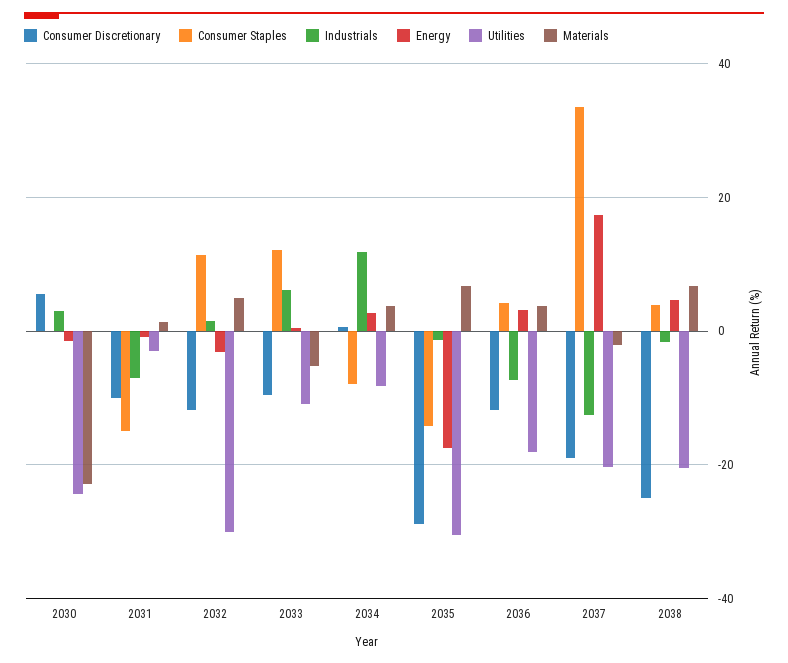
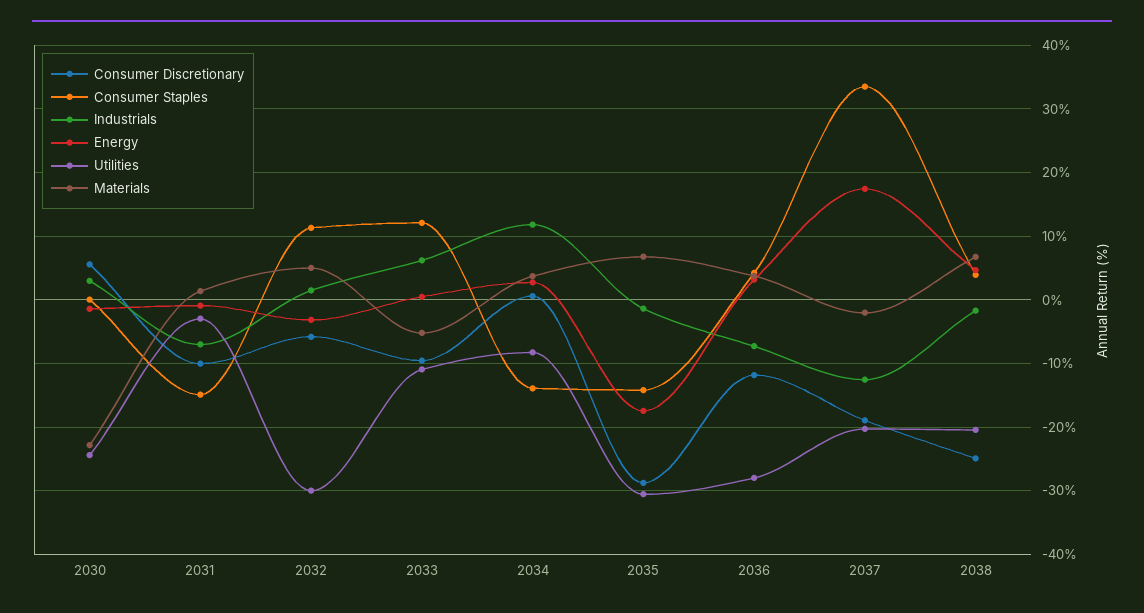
Consumer Discretionary, 2032: -12 -> -6
Consumer Staples, 2034: -8 -> -14
Utilities, 2036: -18 -> -28

